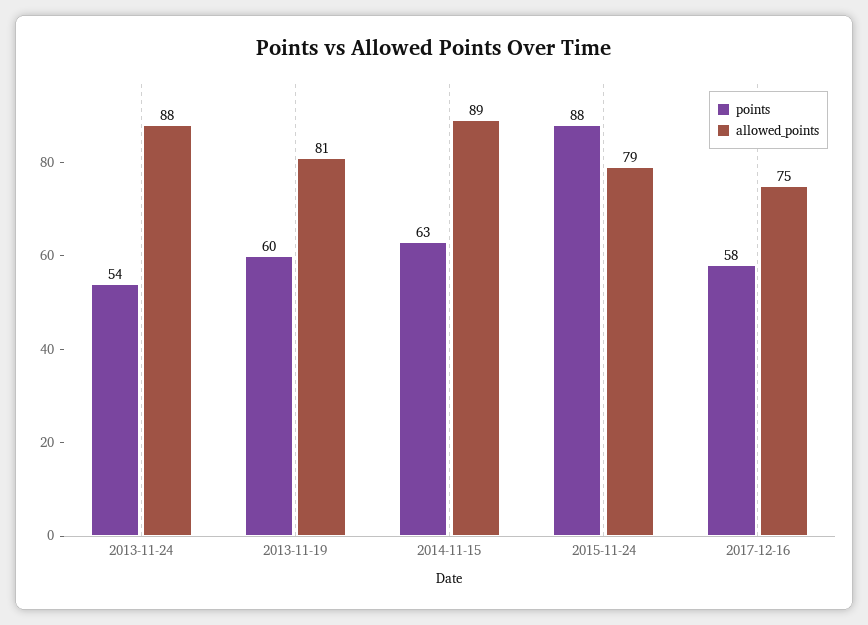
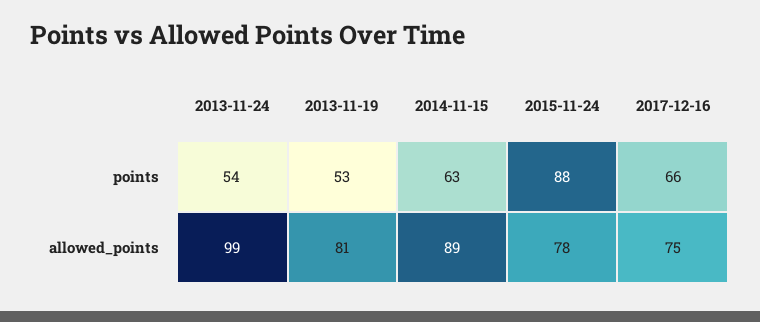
allowed_points, 2013-11-24: 88 -> 99
points, 2013-11-19: 60 -> 53
allowed_points, 2015-11-24: 79 -> 78
points, 2017-12-16: 58 -> 66

